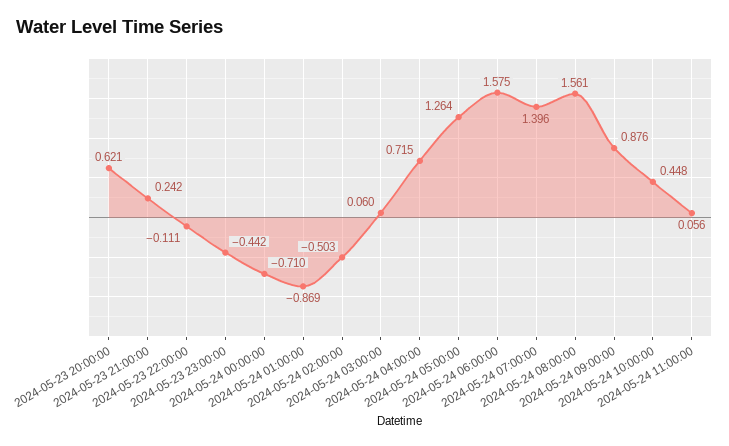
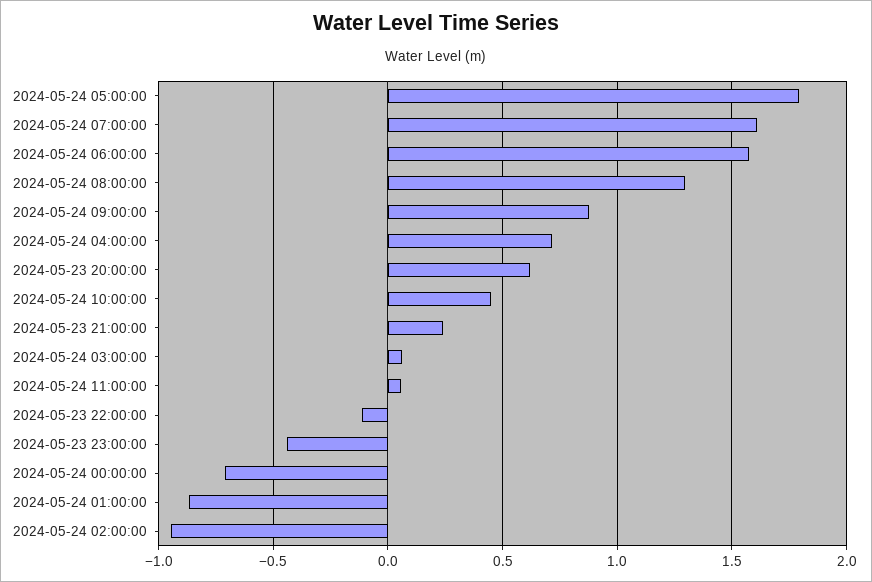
2024-05-24 02:00:00: -0.503 -> -0.95
2024-05-24 05:00:00: 1.264 -> 1.8
2024-05-24 07:00:00: 1.396 -> 1.6
2024-05-24 08:00:00: 1.561 -> 1.3

